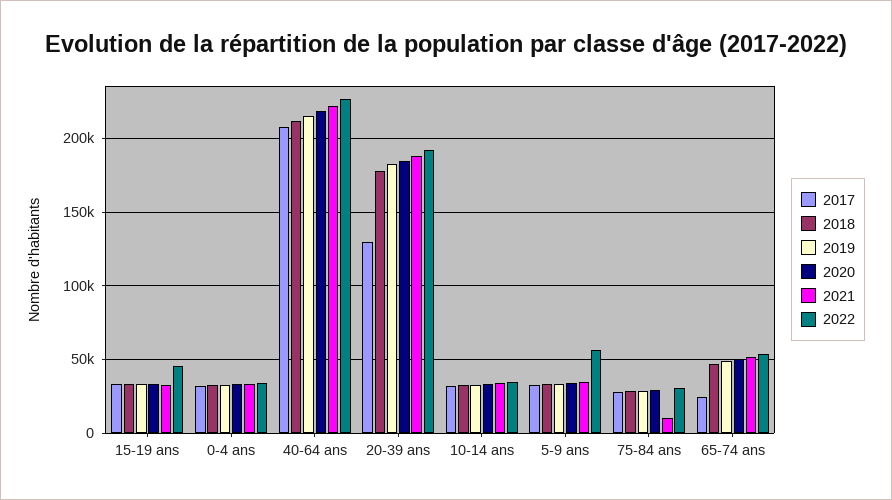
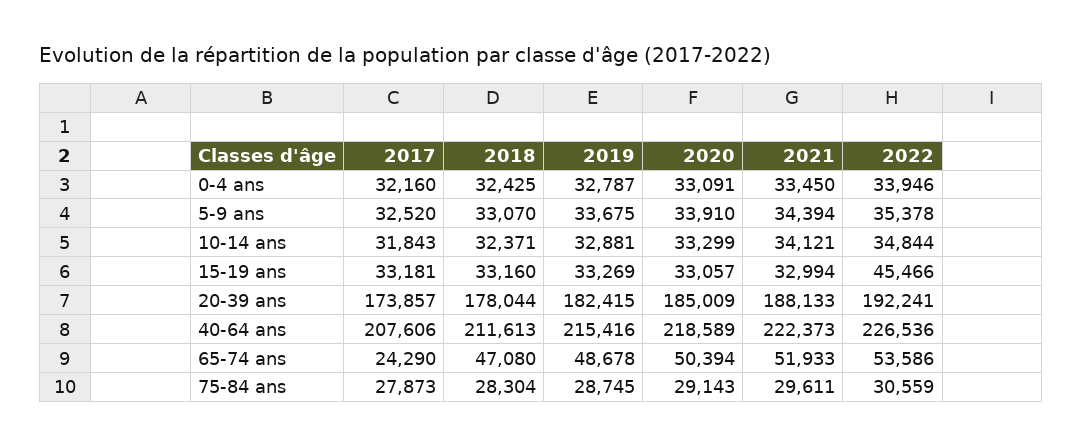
2017, 20-39 ans: 130000 -> 173857
2022, 5-9 ans: 55000 -> 35378
2021, 75-84 ans: 10000 -> 29611

